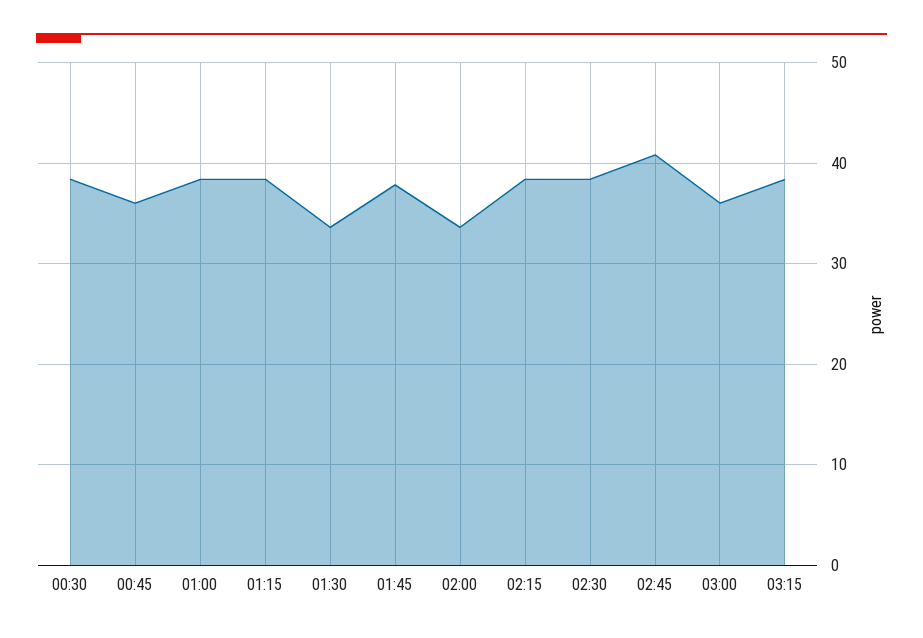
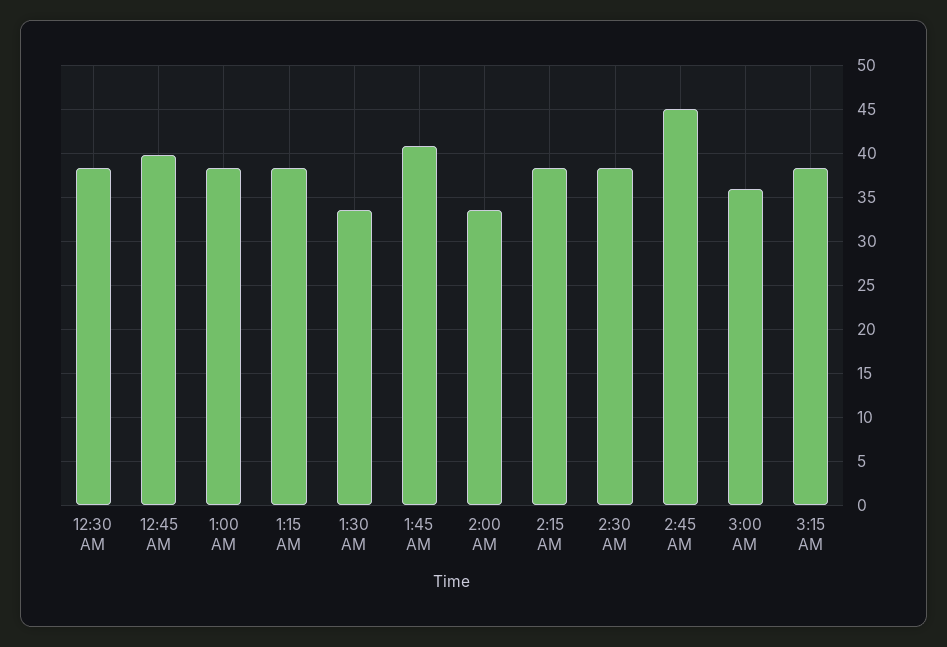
00:45: 36 -> 40
01:45: 38 -> 41
02:45: 41 -> 45

